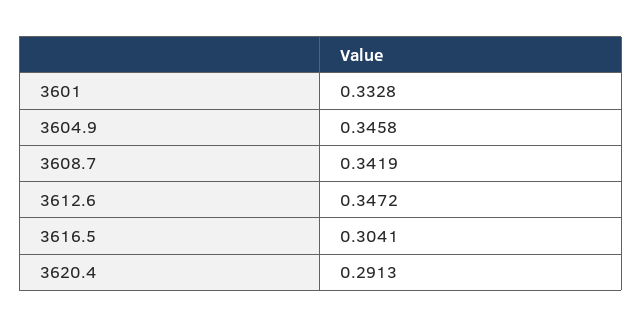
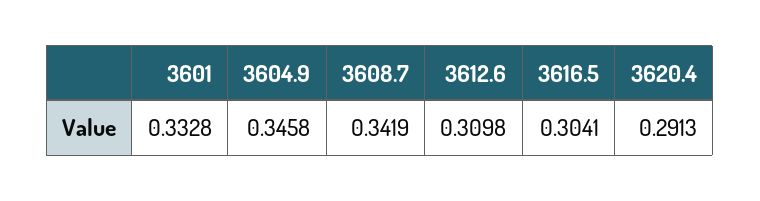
3612.6: 0.3472 -> 0.3098

